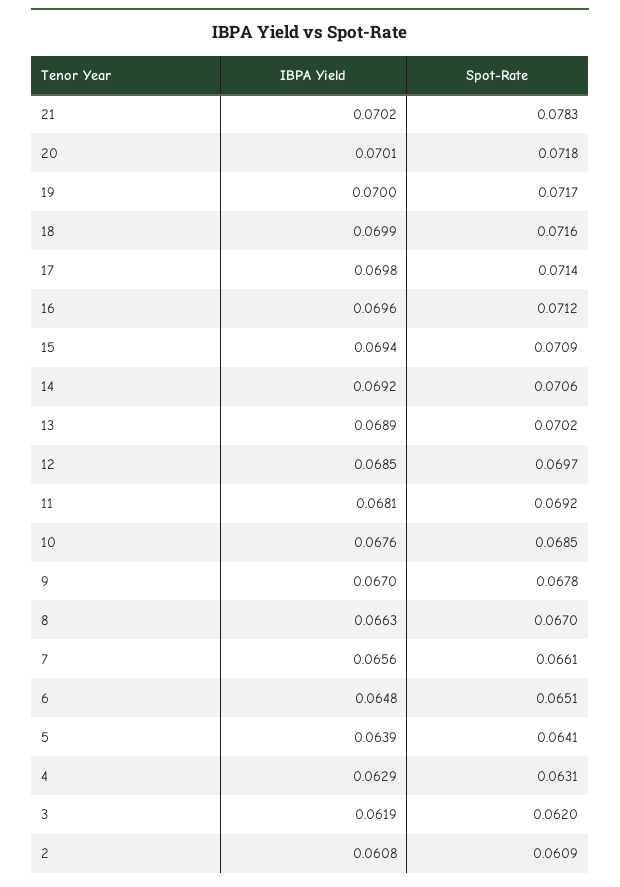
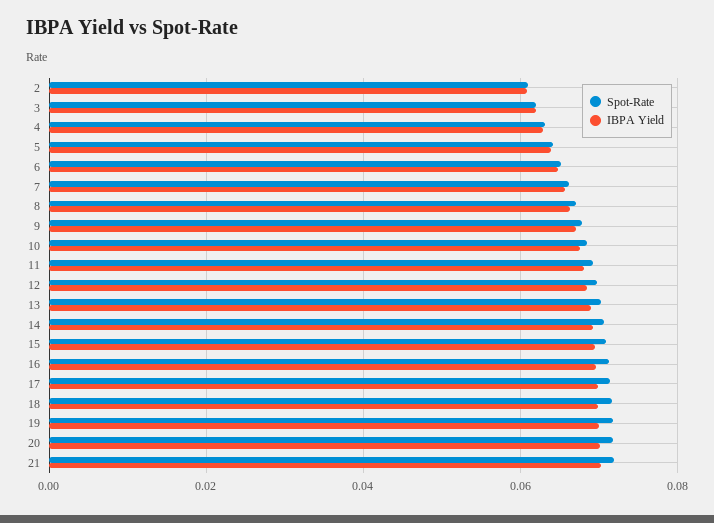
Spot-Rate, 21: 0.0783 -> 0.072

